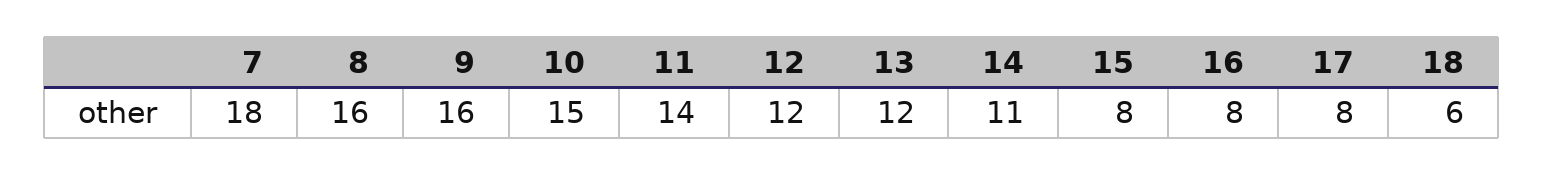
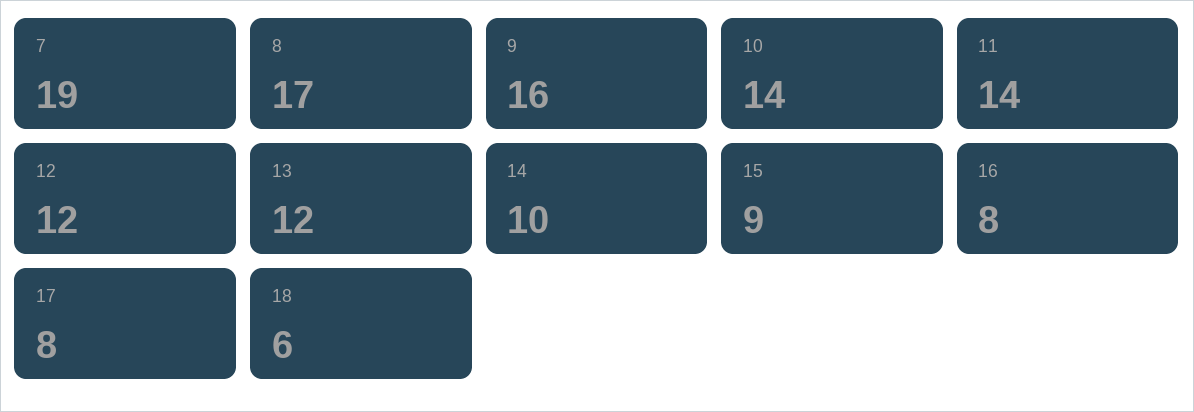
7: 18 -> 19
8: 16 -> 17
10: 15 -> 14
14: 11 -> 10
15: 8 -> 9

